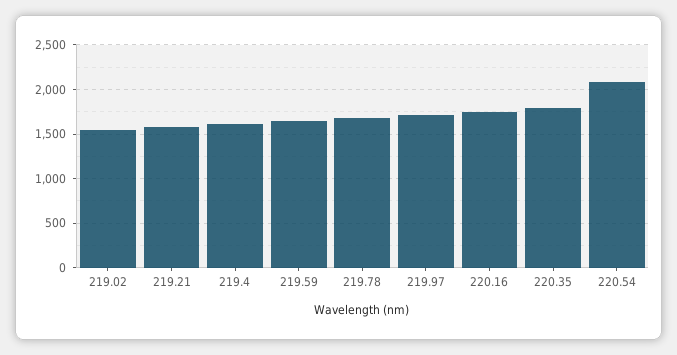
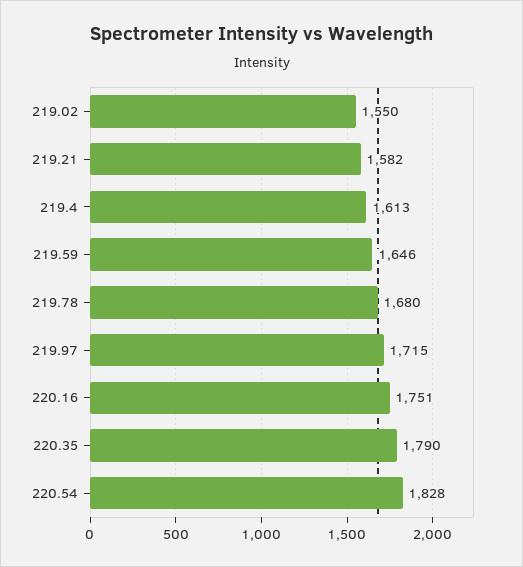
220.54: 2100 -> 1828

